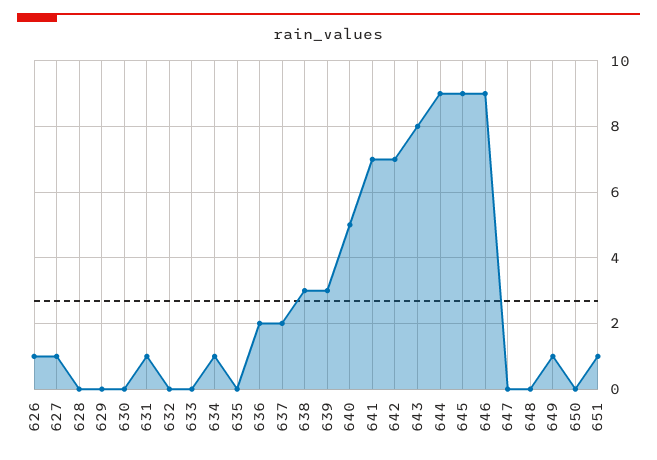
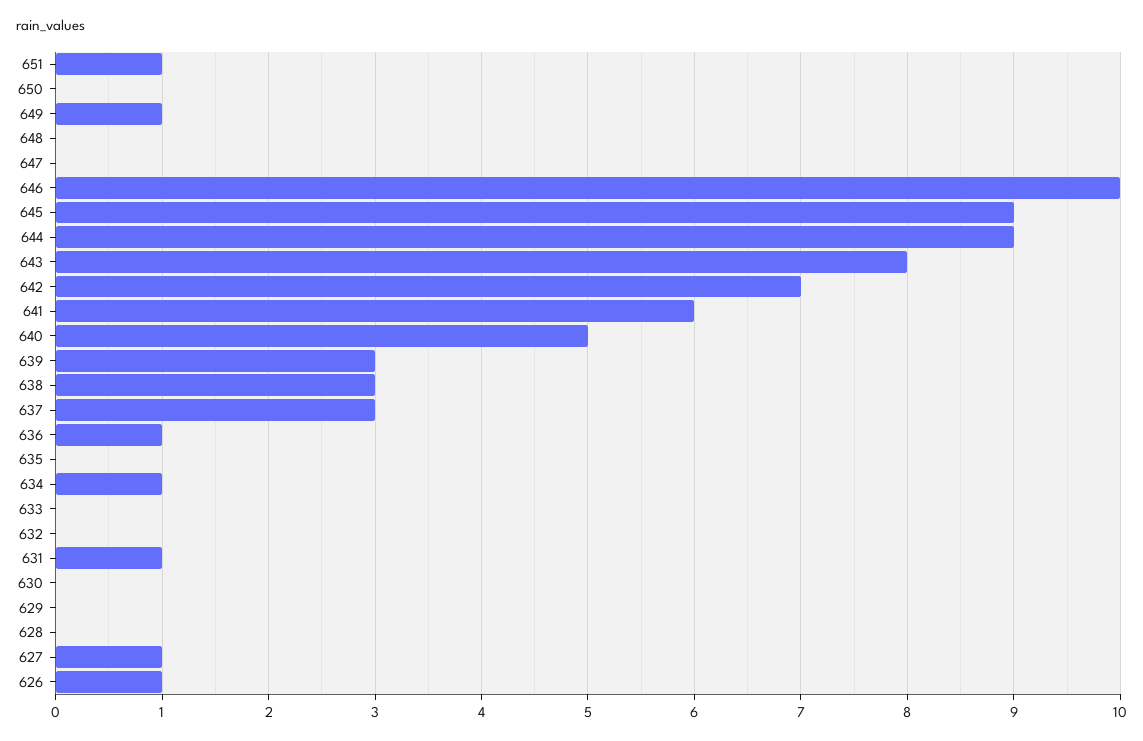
636: 2 -> 1
637: 2 -> 3
641: 7 -> 6
646: 9 -> 10

